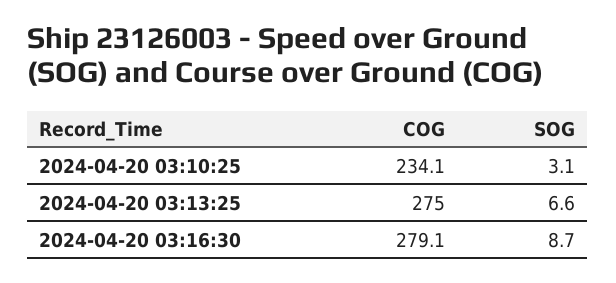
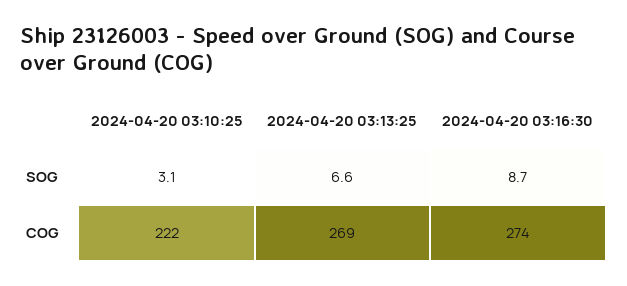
COG, 2024-04-20 03:10:25: 234.1 -> 222
COG, 2024-04-20 03:13:25: 275 -> 269
COG, 2024-04-20 03:16:30: 279.1 -> 274

